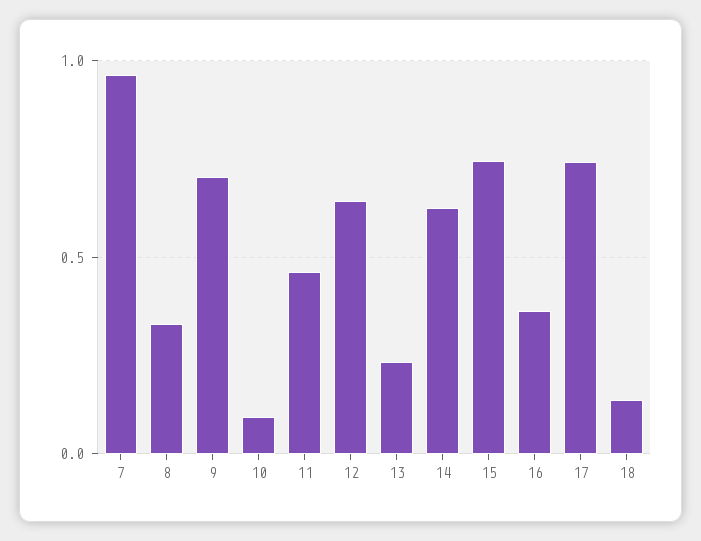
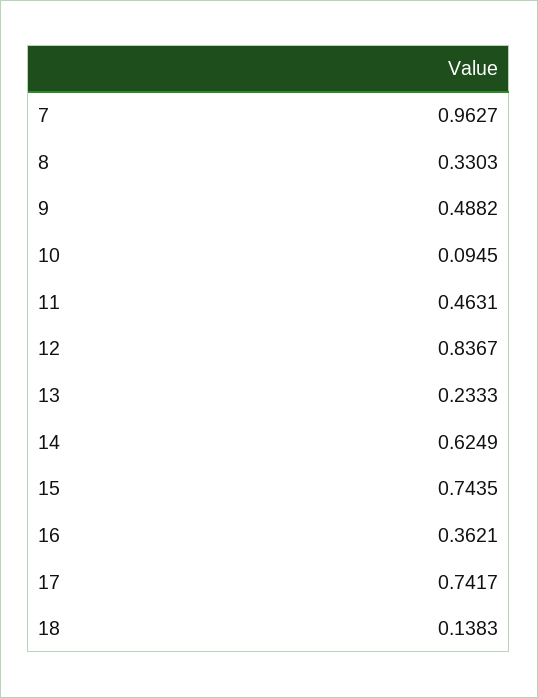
9: 0.7 -> 0.4882
12: 0.65 -> 0.8367

